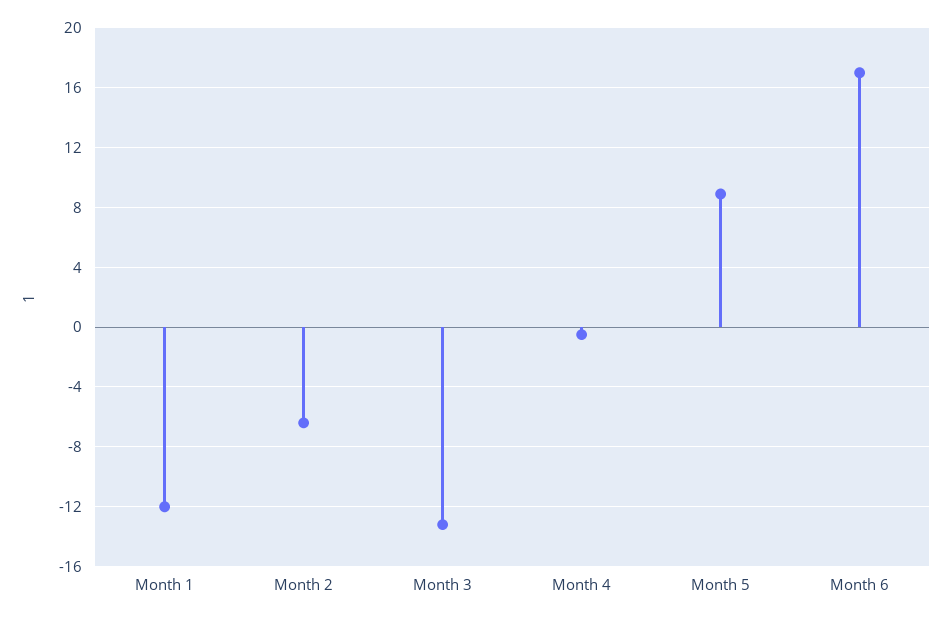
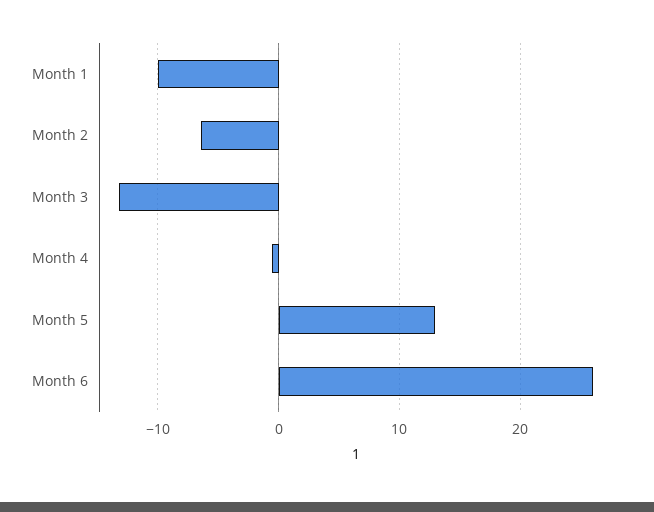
Month 1: -12 -> -10
Month 5: 9 -> 13
Month 6: 17 -> 26

